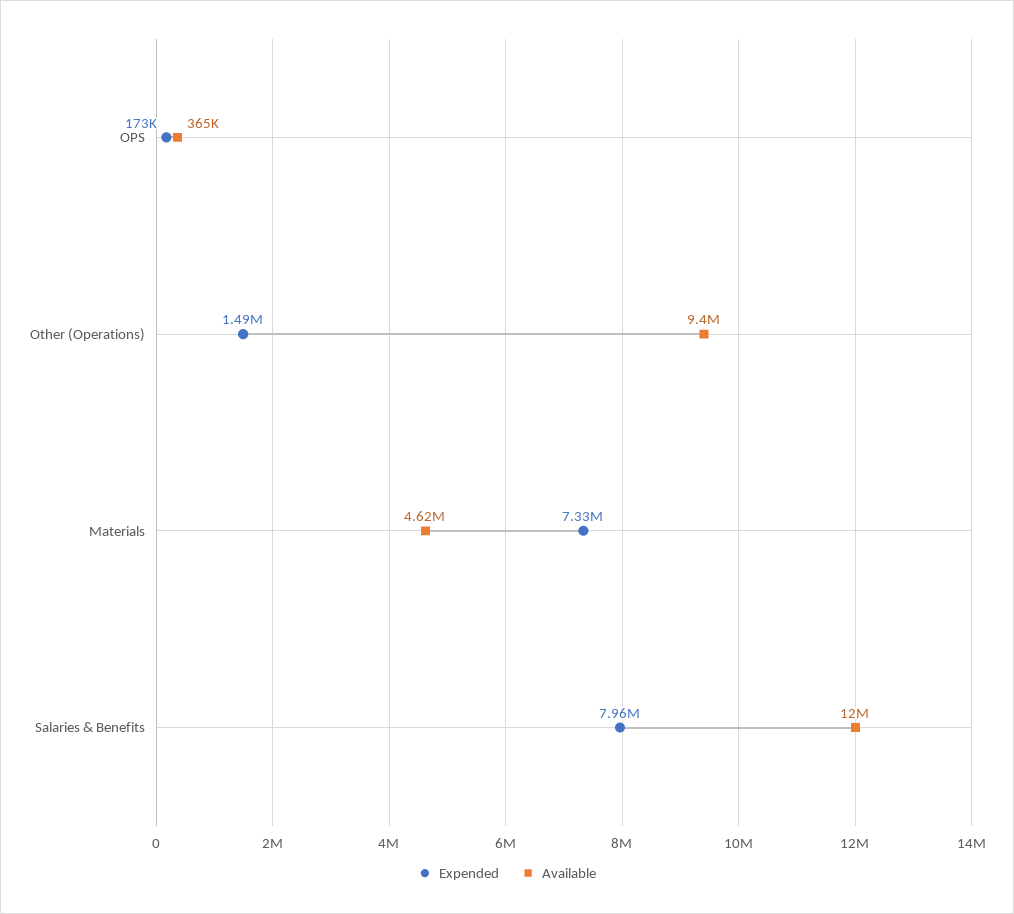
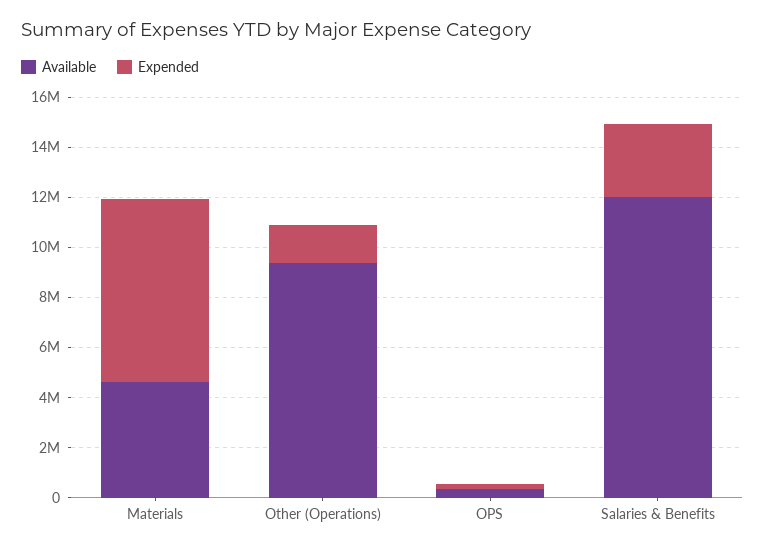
Expended, Salaries & Benefits: 7960000 -> 3000000

